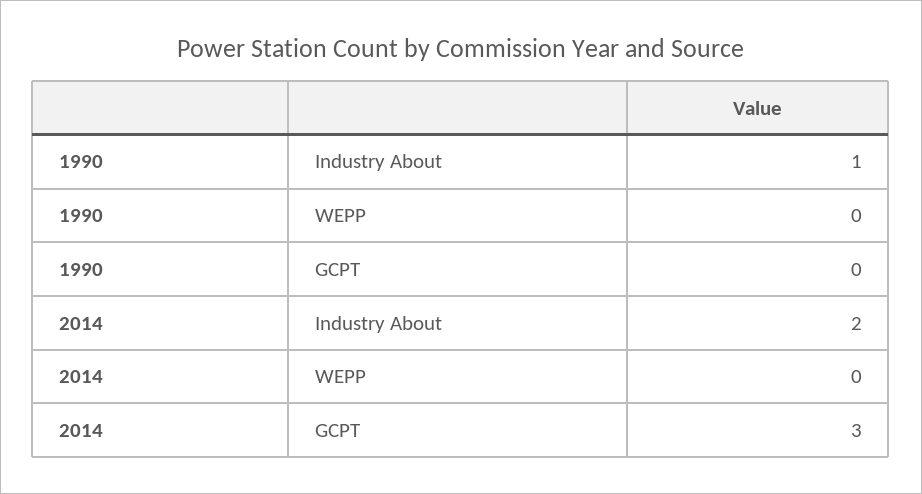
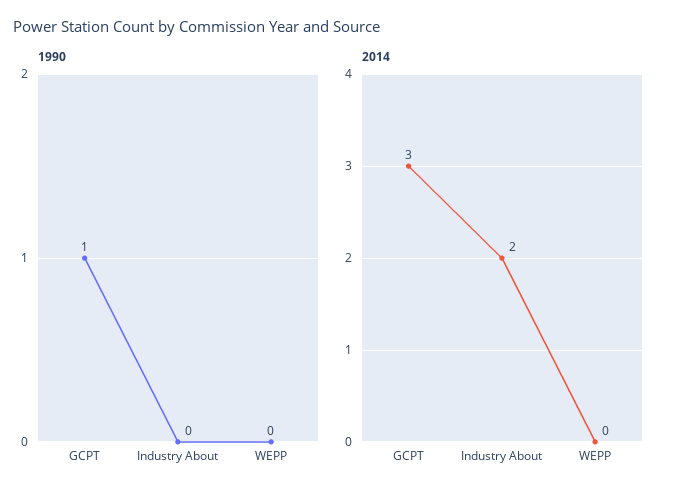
1990, Industry About: 1 -> 0
1990, GCPT: 0 -> 1

